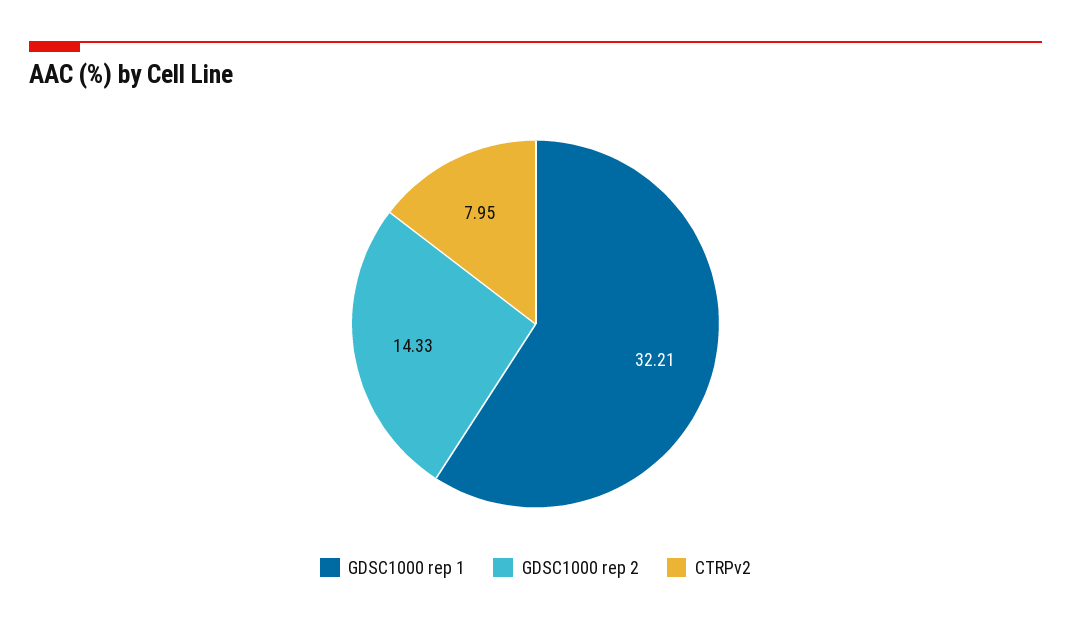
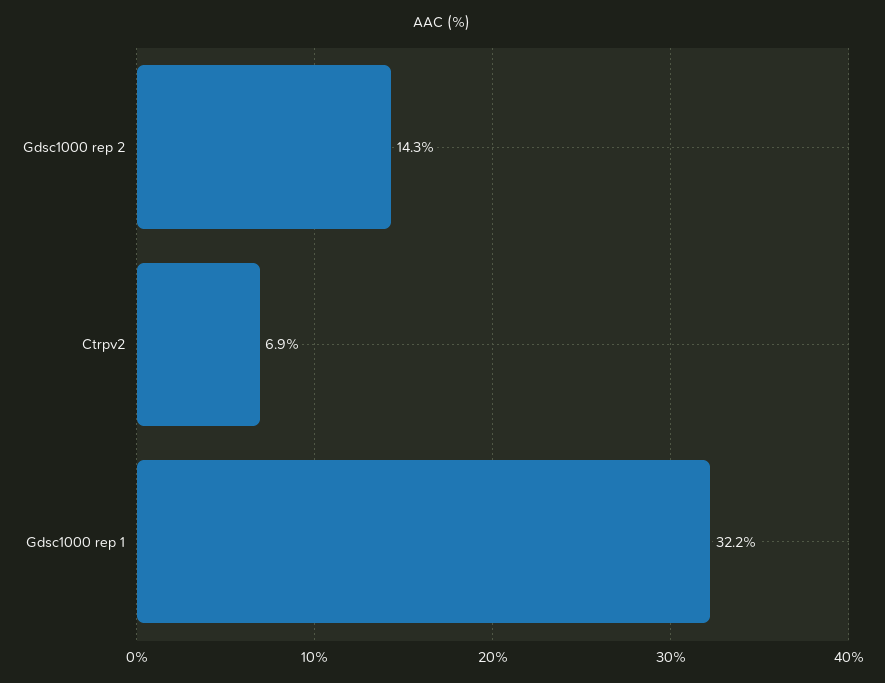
CTRPv2: 7.95 -> 6.9

